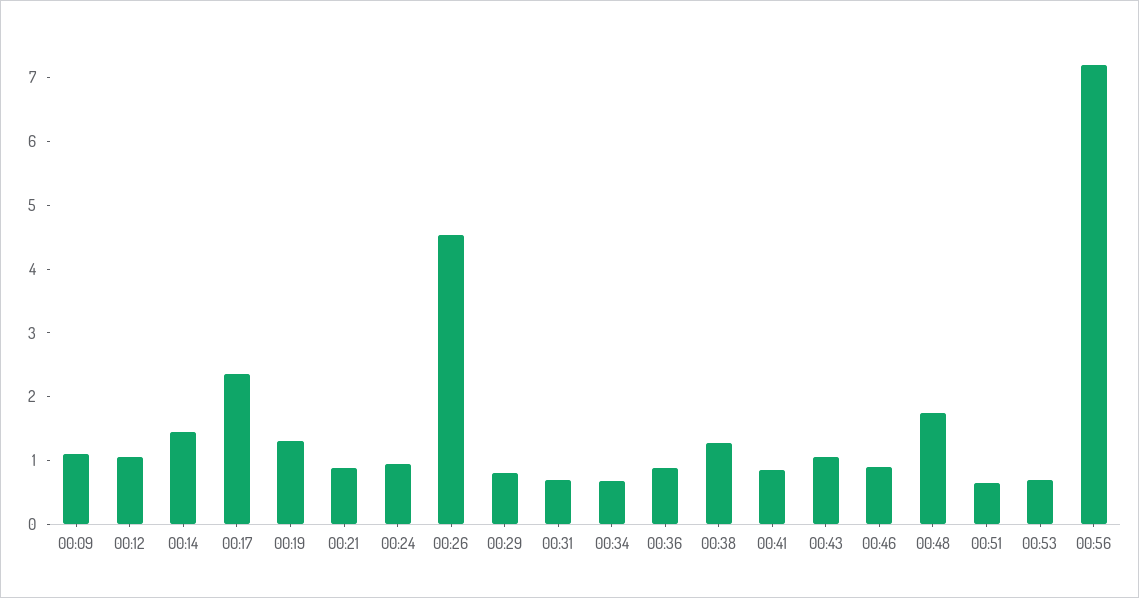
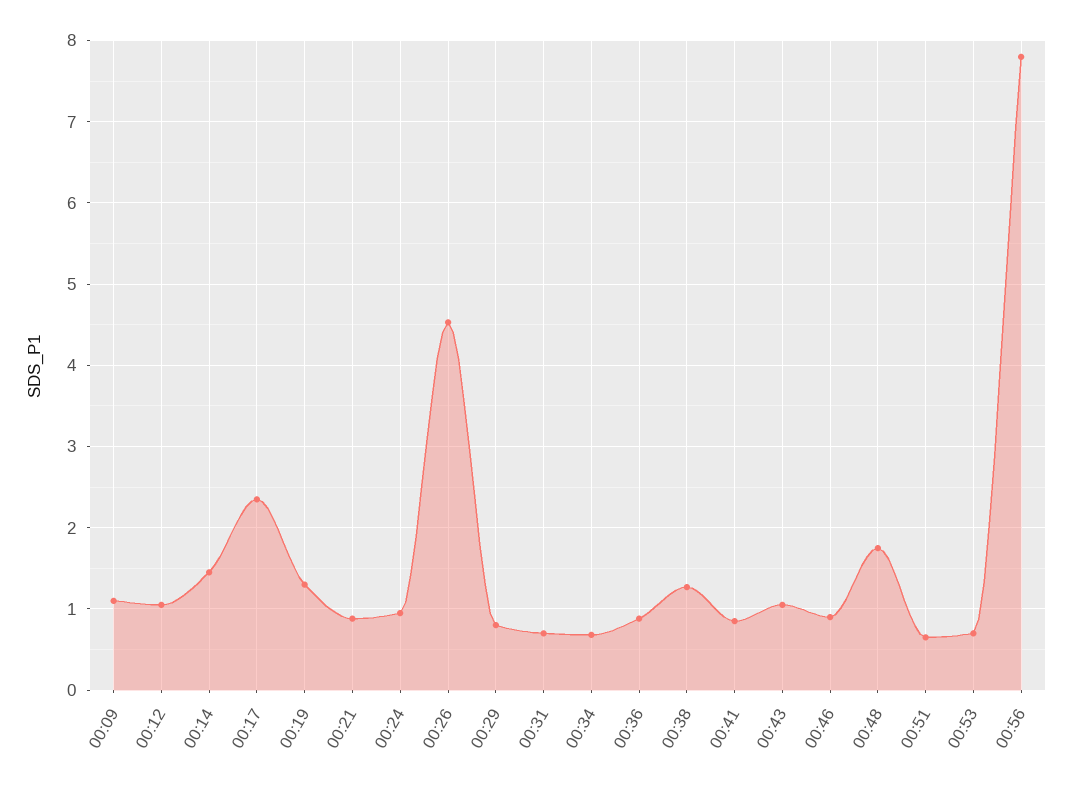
00:56: 7.2 -> 7.8

